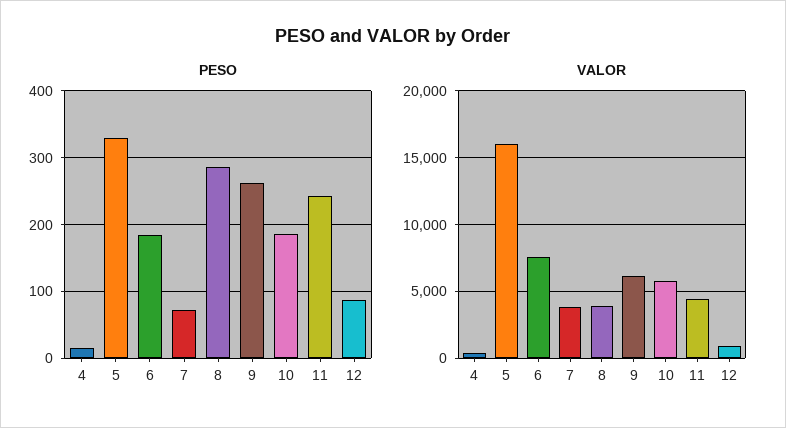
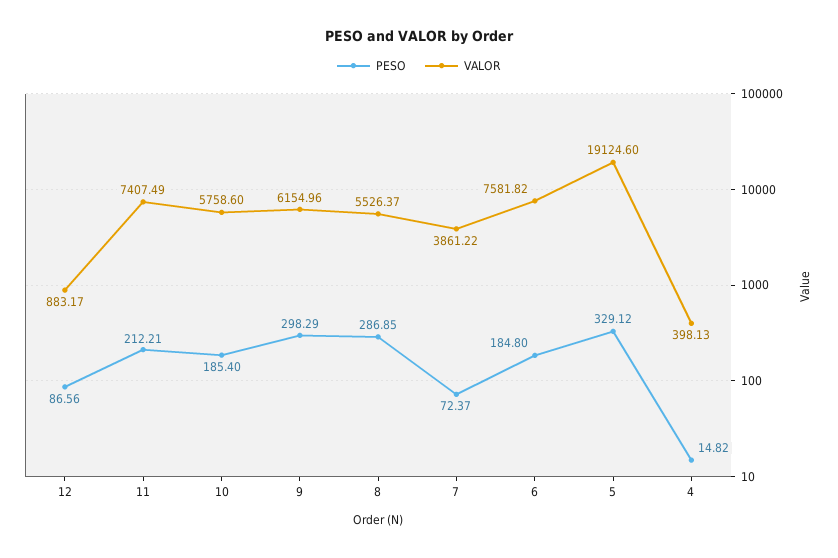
PESO, 9: 260 -> 298.29
PESO, 11: 240 -> 212.21
VALOR, 5: 16000 -> 19124.6
VALOR, 8: 4000 -> 5526.37
VALOR, 11: 4500 -> 7407.49

